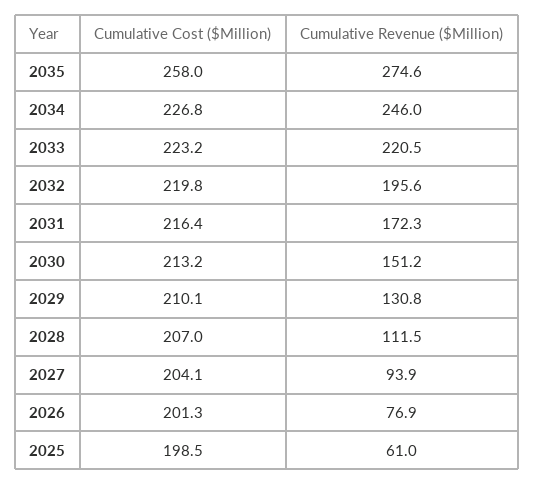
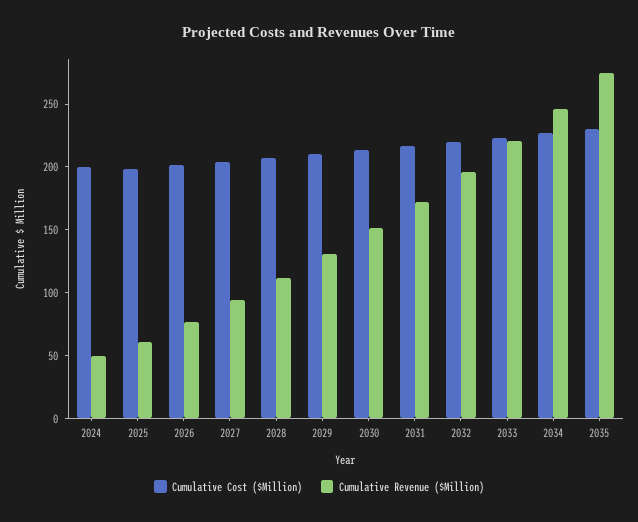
Cumulative Cost ($Million), 2035: 258 -> 230
Cumulative Cost ($Million), 2024: none -> 200
Cumulative Revenue ($Million), 2024: none -> 50

